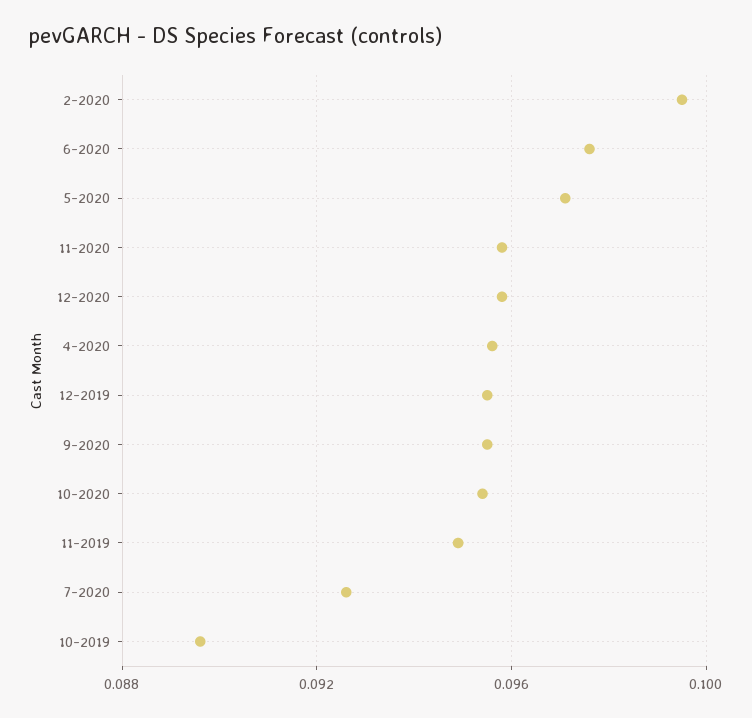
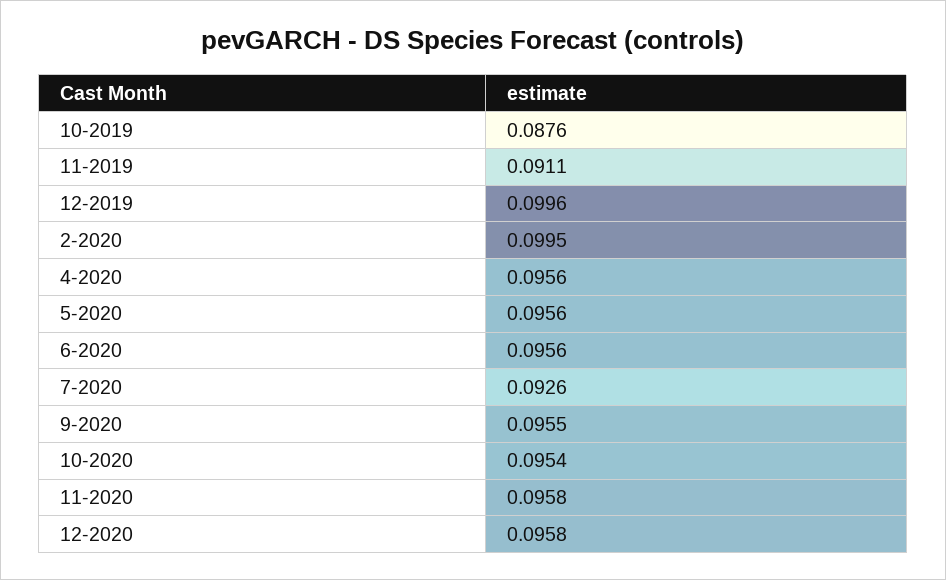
6-2020: 0.0975 -> 0.0956
5-2020: 0.097 -> 0.0956
12-2019: 0.0955 -> 0.0996
11-2019: 0.095 -> 0.0911
10-2019: 0.0895 -> 0.0876

